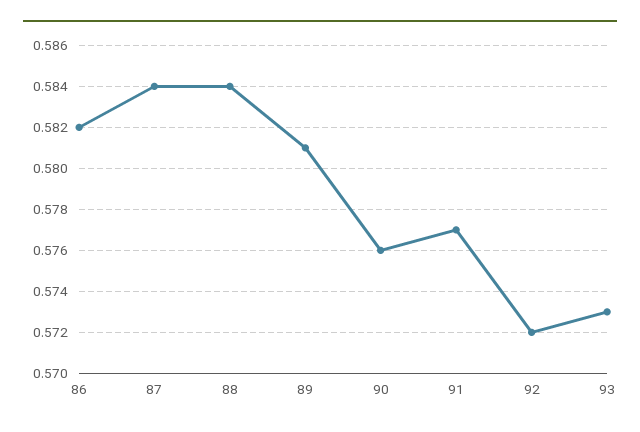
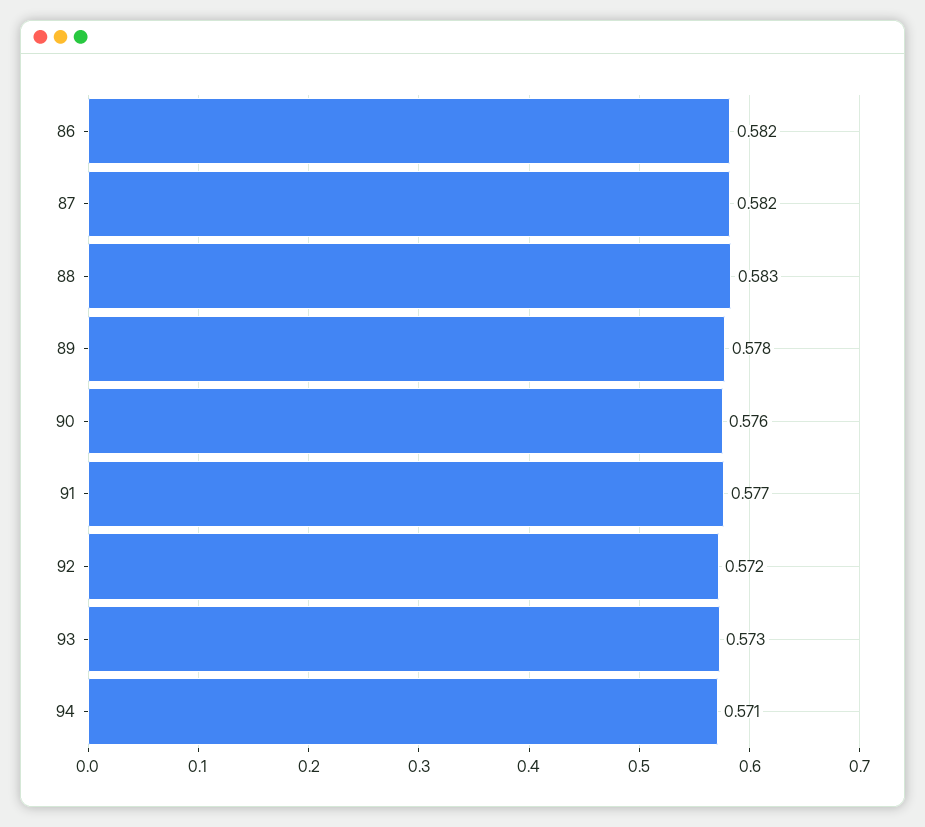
87: 0.584 -> 0.582
88: 0.584 -> 0.583
89: 0.581 -> 0.578
94: none -> 0.571

